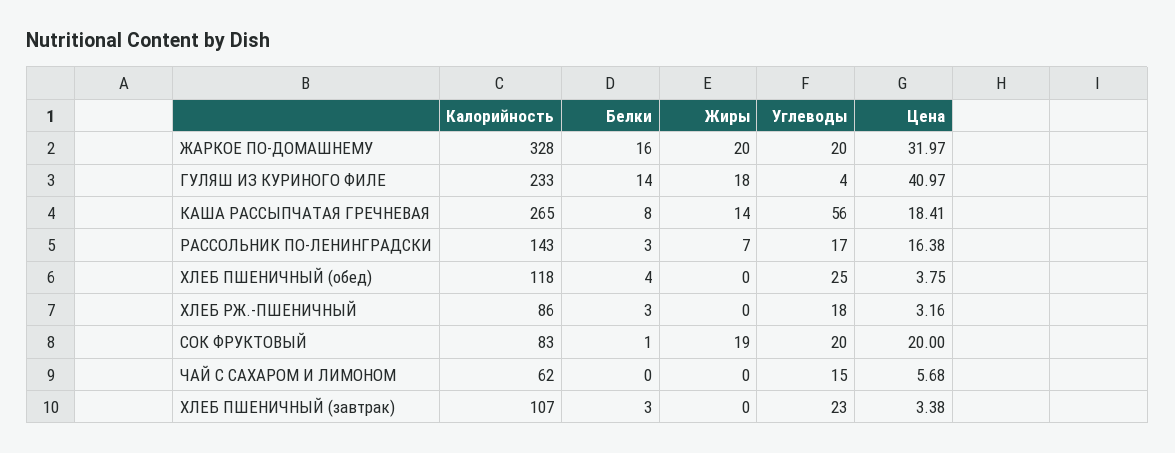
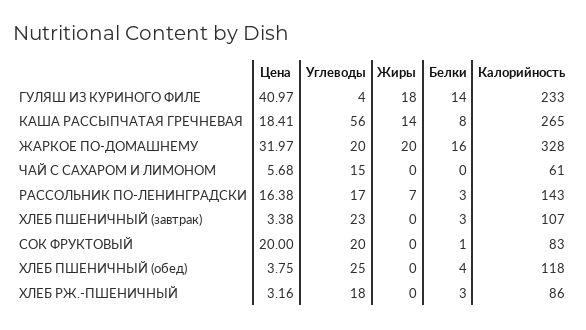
Жиры, СОК ФРУКТОВЫЙ: 19 -> 0
Калорийность, ЧАЙ С САХАРОМ И ЛИМОНОМ: 62 -> 61

